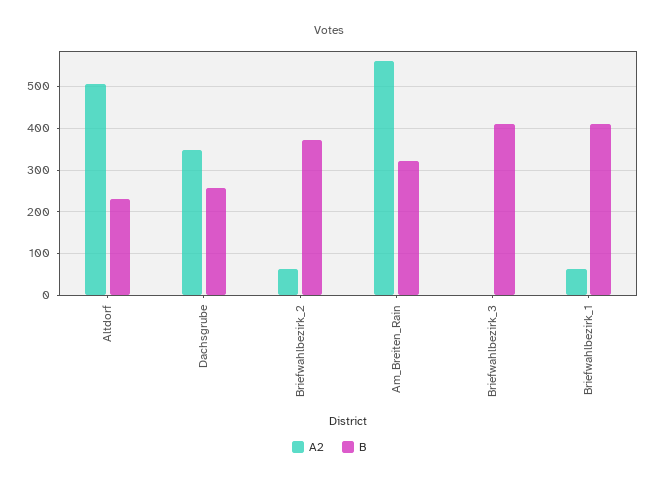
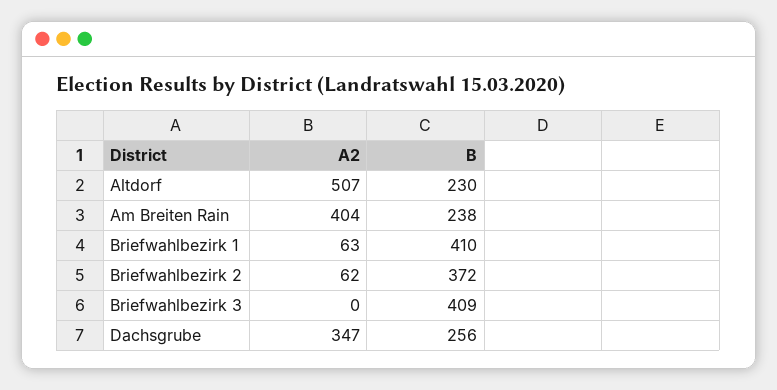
A2, Am_Breiten_Rain: 560 -> 404
B, Am_Breiten_Rain: 320 -> 238

